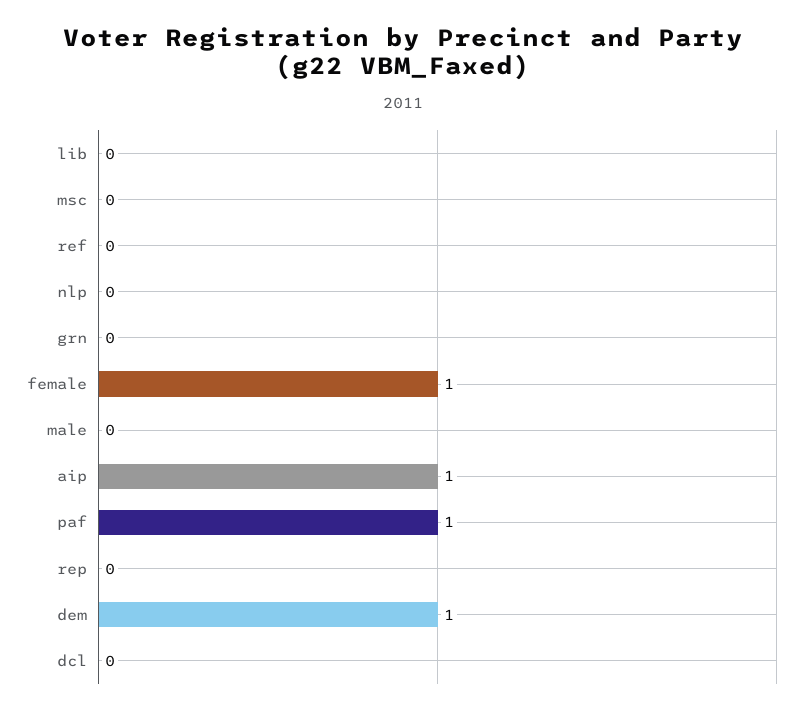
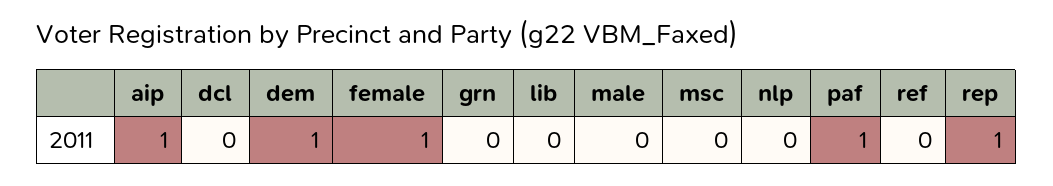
rep: 0 -> 1

